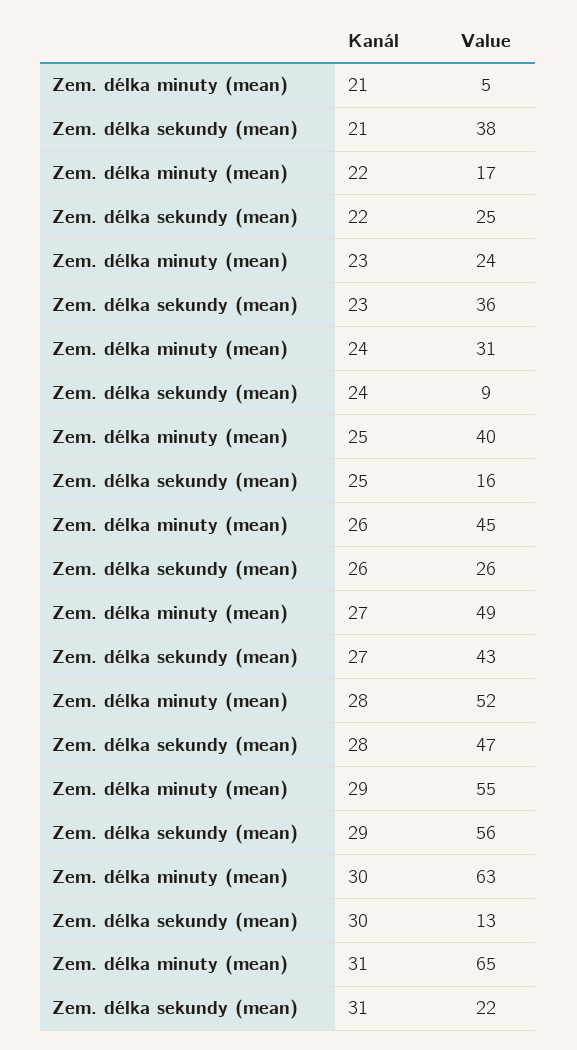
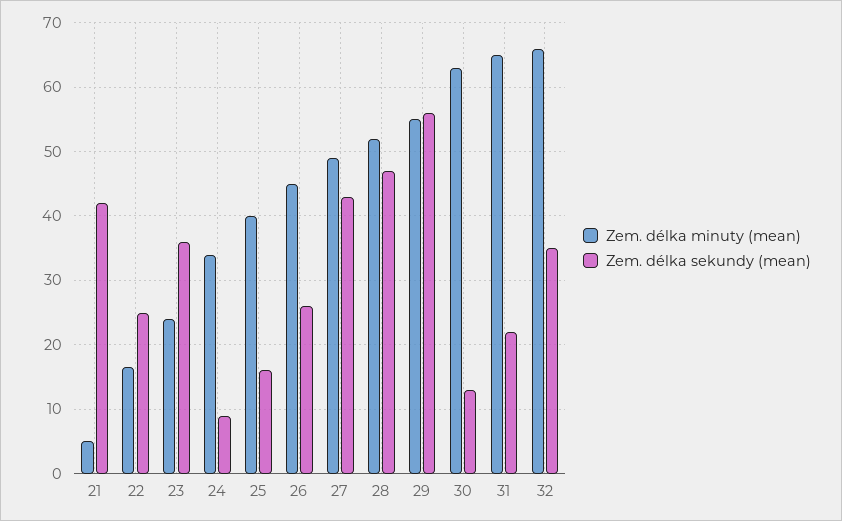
Zem. délka sekundy (mean), 21: 38 -> 42
Zem. délka minuty (mean), 24: 31 -> 34
Zem. délka minuty (mean), 32: none -> 66
Zem. délka sekundy (mean), 32: none -> 35

